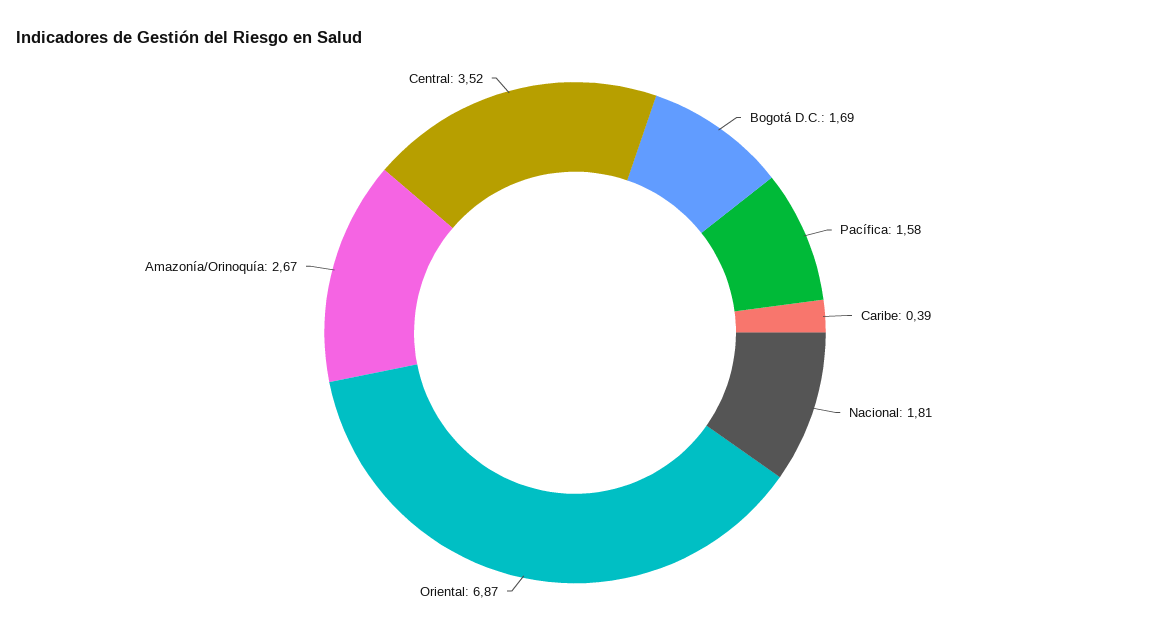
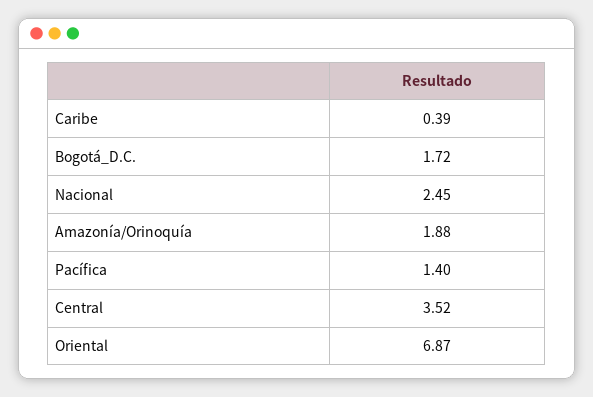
Bogotá D.C.: 1.69 -> 1.72
Pacífica: 1.58 -> 1.4
Nacional: 1.81 -> 2.45
Amazonía/Orinoquía: 2.67 -> 1.88

